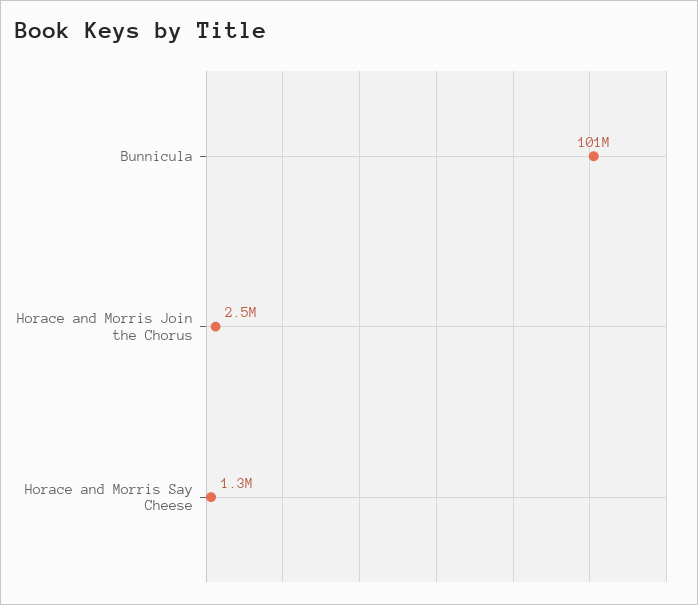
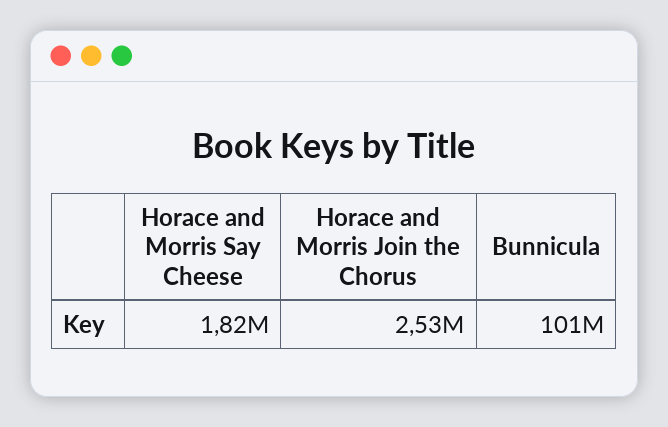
Horace and Morris Say Cheese: 1300000 -> 1820000

